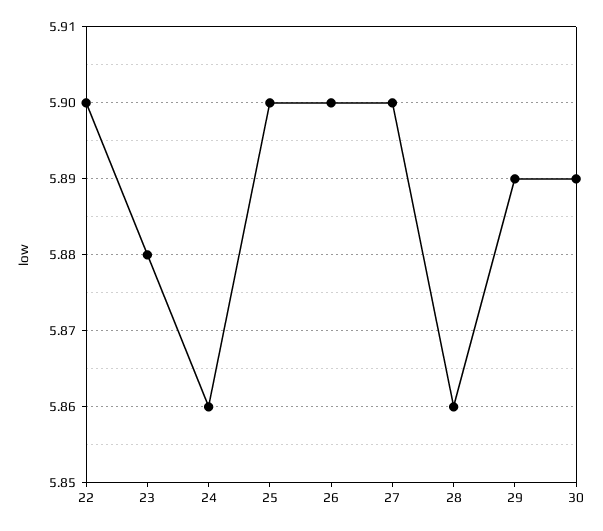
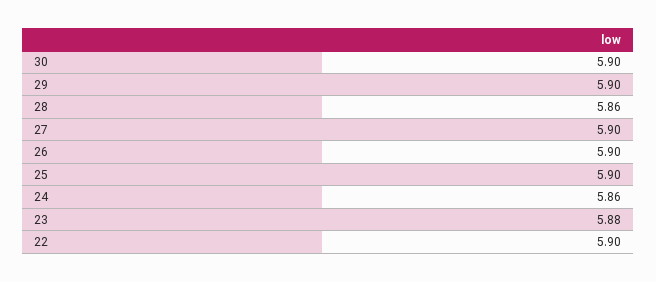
29: 5.89 -> 5.9
30: 5.89 -> 5.9

